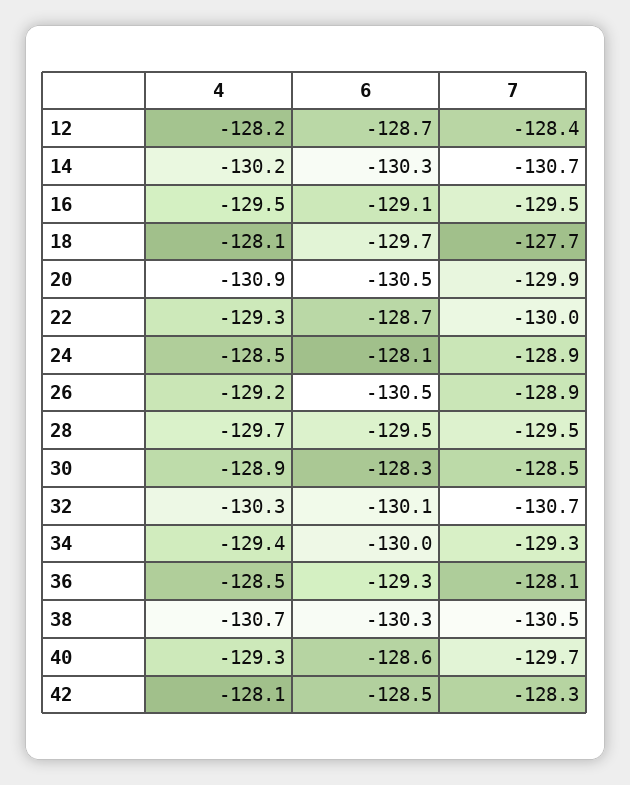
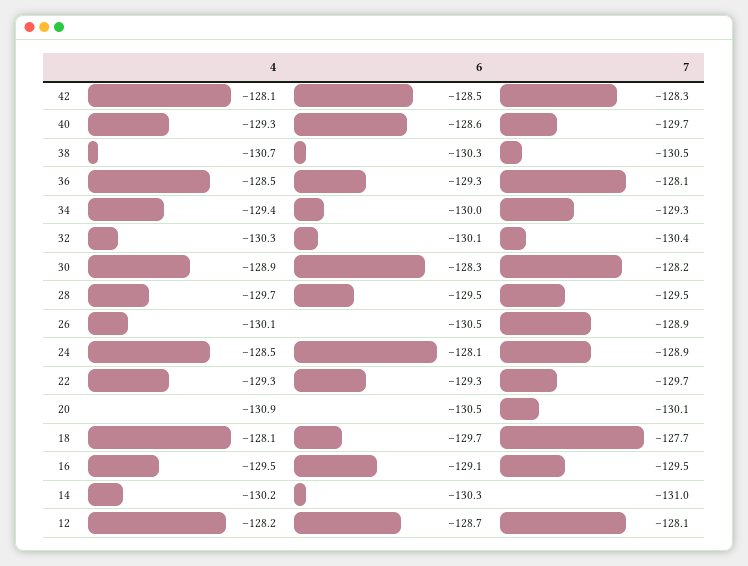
7, 12: -128.4 -> -128.1
7, 14: -130.7 -> -131
7, 20: -129.9 -> -130.1
6, 22: -128.7 -> -129.3
7, 22: -130 -> -129.7
4, 26: -129.2 -> -130.1
7, 30: -128.5 -> -128.2
7, 32: -130.7 -> -130.4

